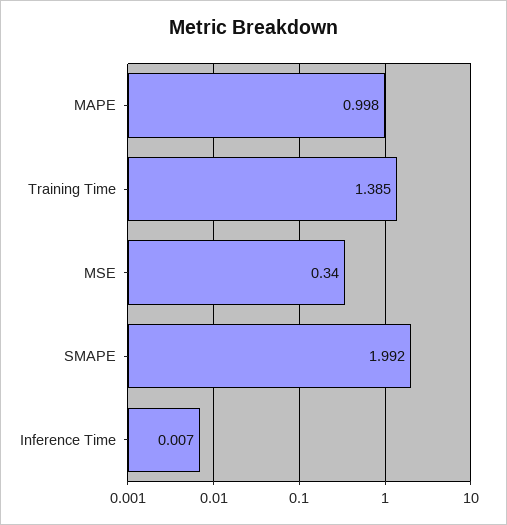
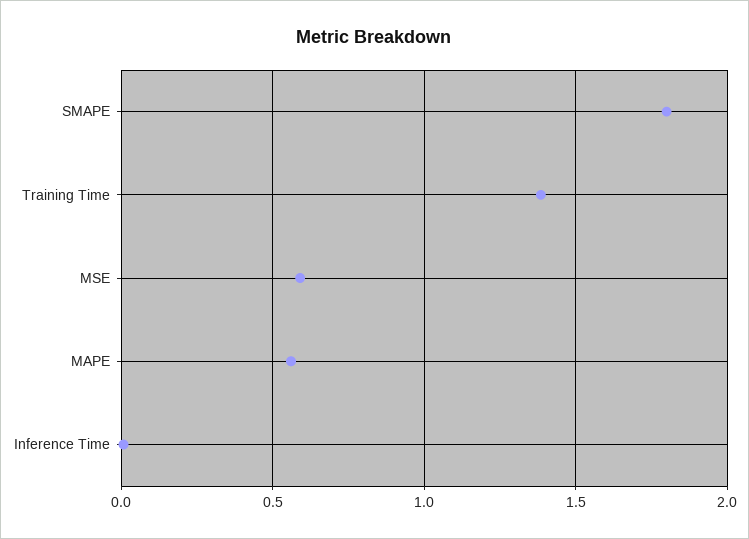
MAPE: 0.998 -> 0.55
MSE: 0.34 -> 0.6
SMAPE: 1.992 -> 1.8

